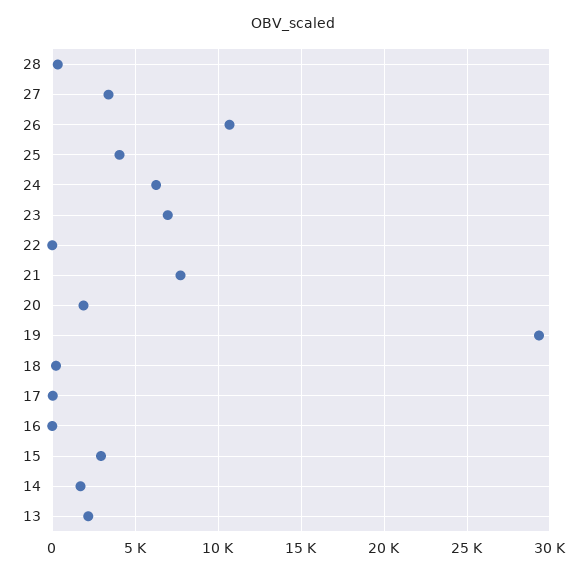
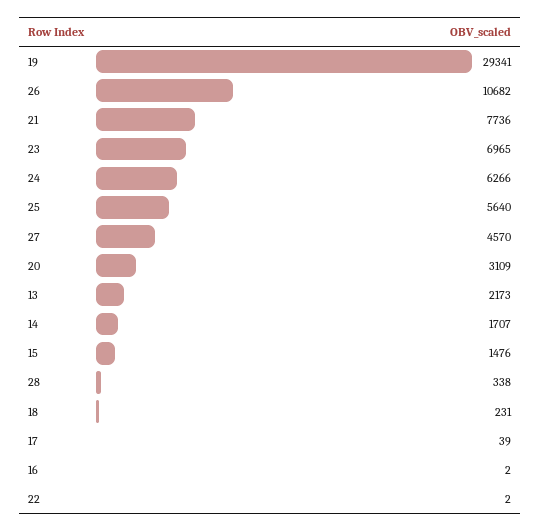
27: 3500 -> 4570
25: 4000 -> 5640
20: 2000 -> 3109
15: 3000 -> 1476

